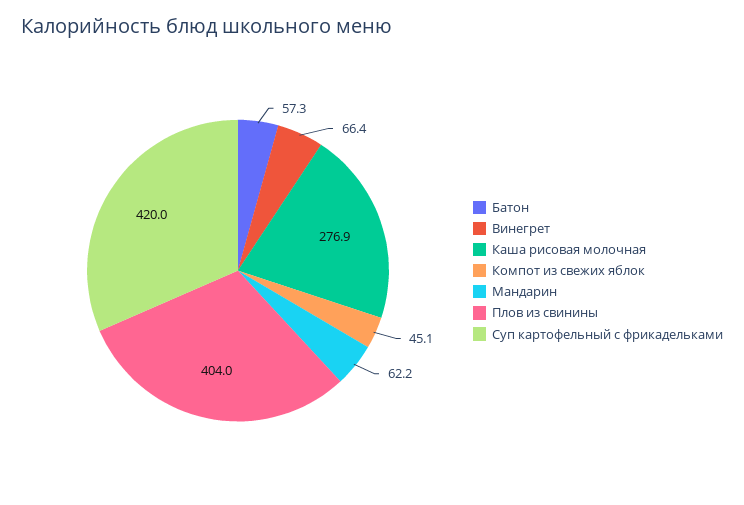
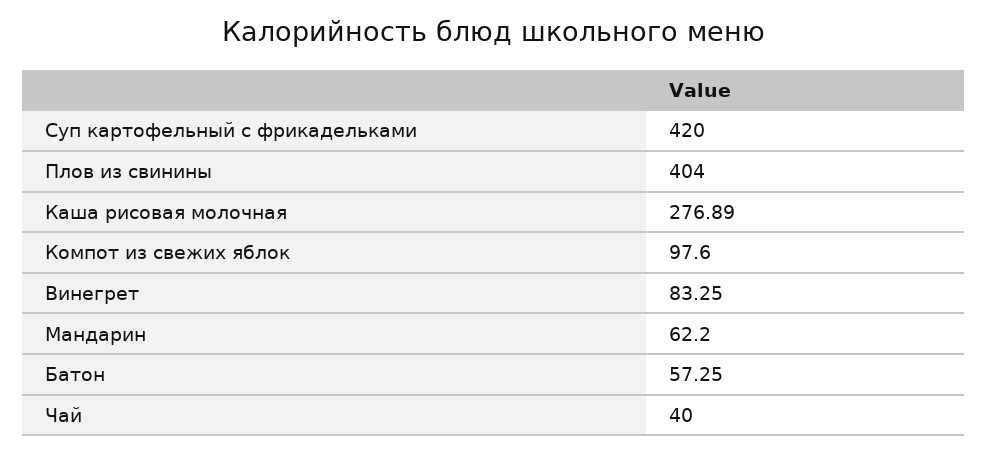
Винегрет: 66.4 -> 83.25
Компот из свежих яблок: 45.1 -> 97.6
Чай: none -> 40

